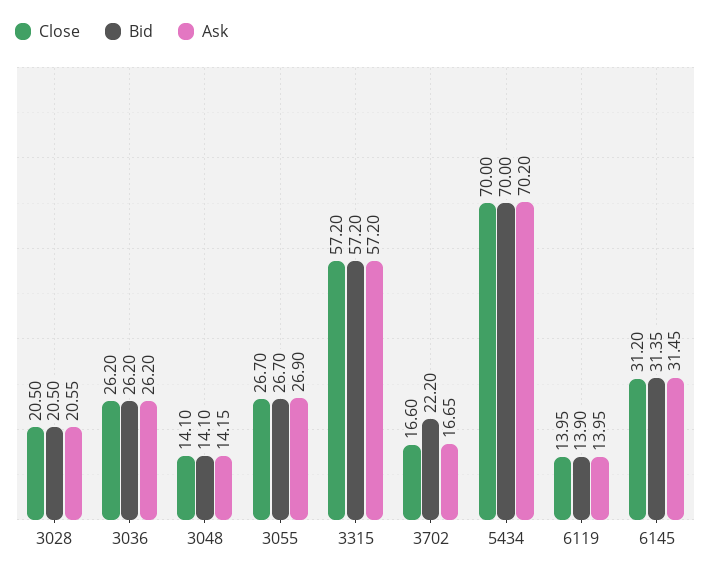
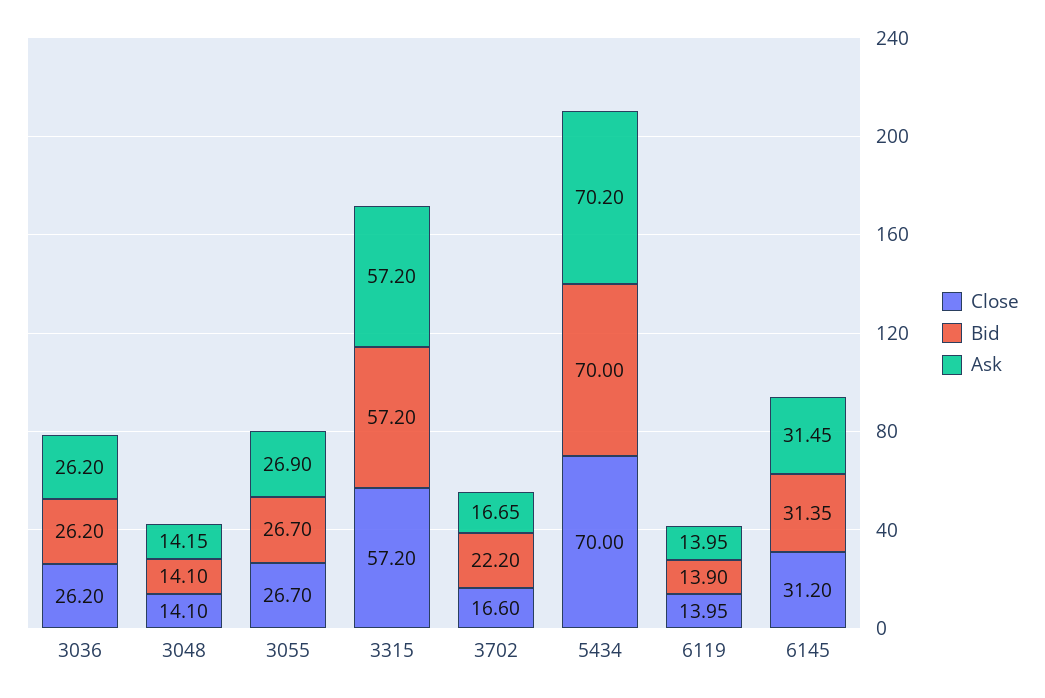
Close, 3028: 20.5 -> none
Bid, 3028: 20.5 -> none
Ask, 3028: 20.55 -> none

